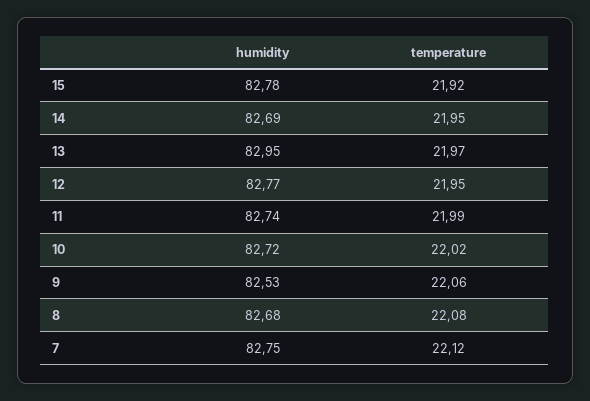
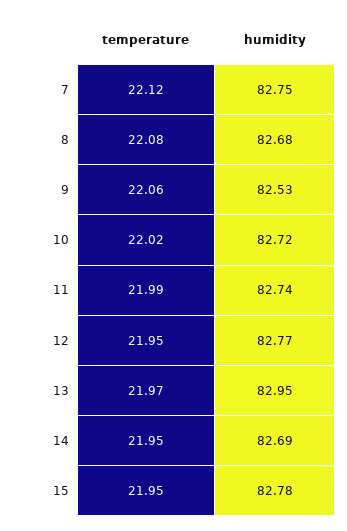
temperature, 15: 21.92 -> 21.95

